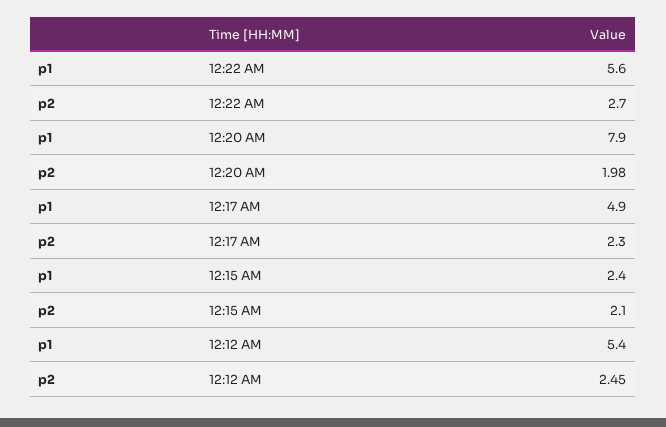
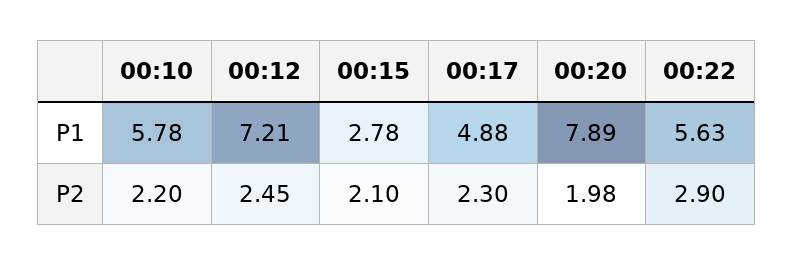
p2, 12:22 AM: 2.7 -> 2.9
p1, 12:15 AM: 2.4 -> 2.78
p1, 12:12 AM: 5.4 -> 7.21
p1, 00:10: none -> 5.78
p2, 00:10: none -> 2.2

